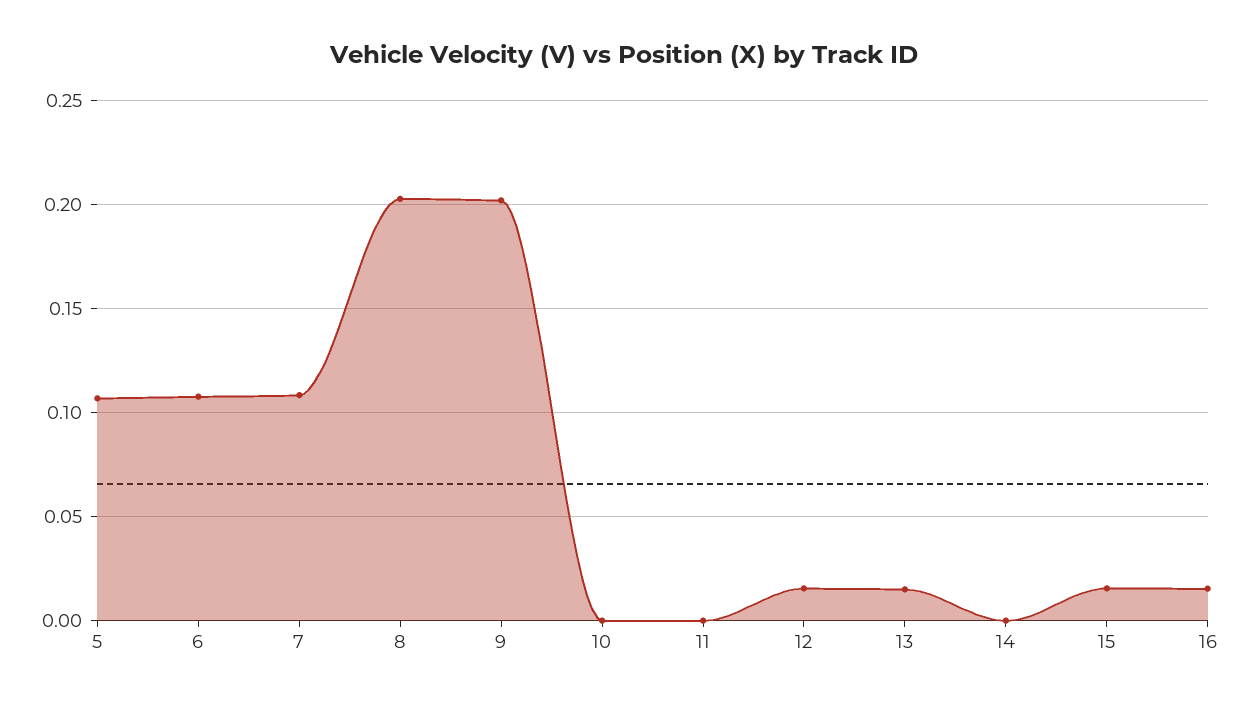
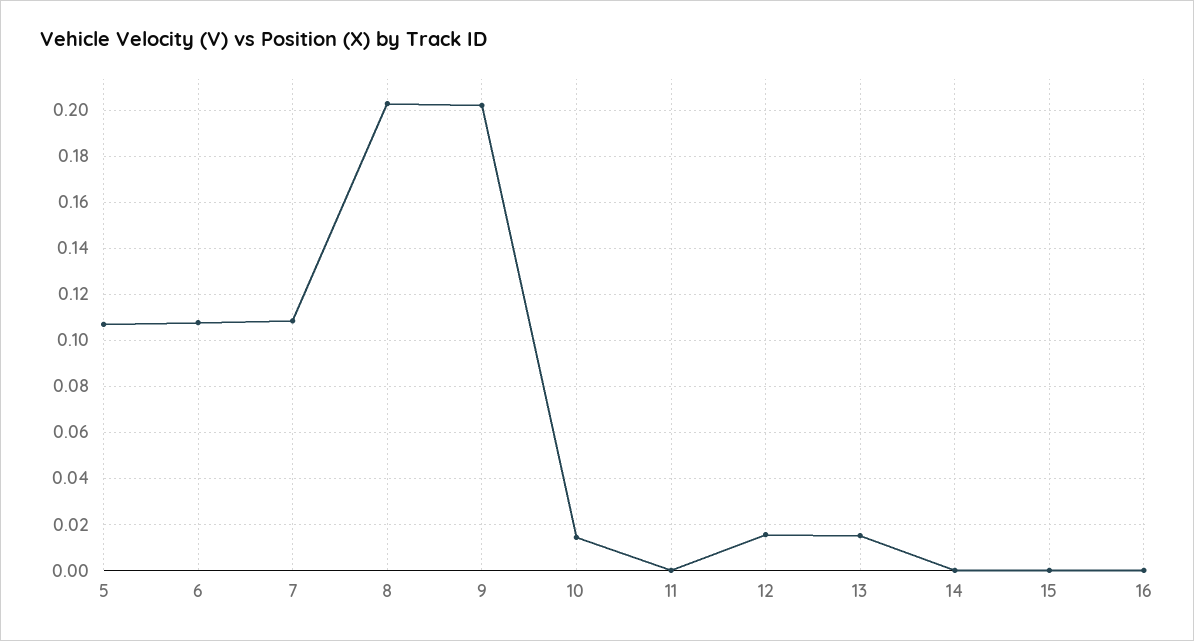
10: 0 -> 0.015
15: 0.015 -> 0
16: 0.015 -> 0

